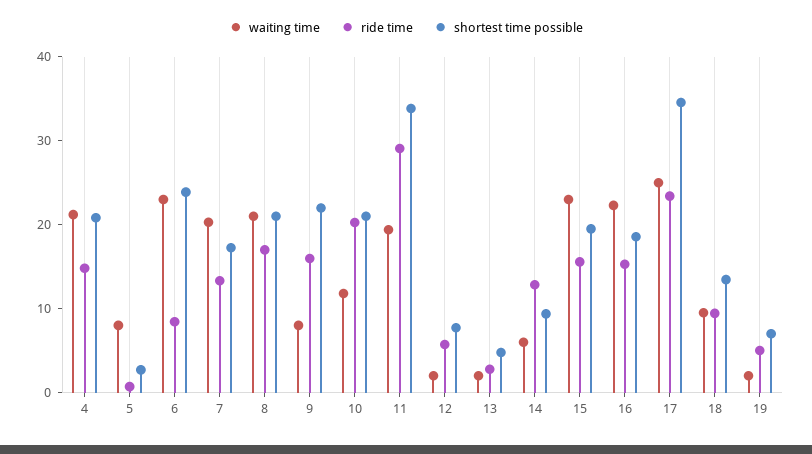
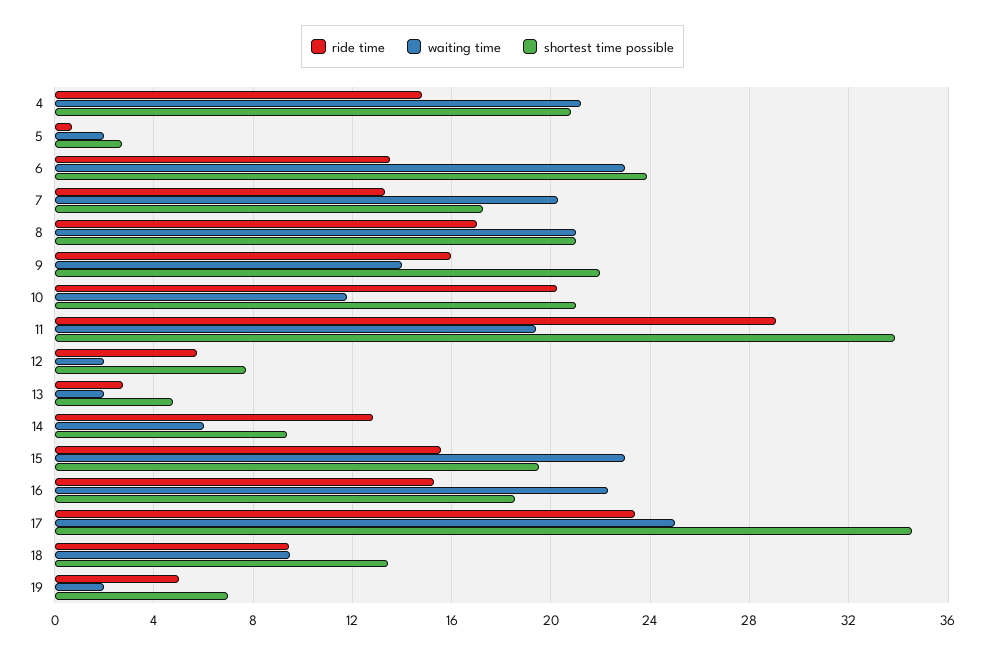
waiting time, 5: 8 -> 2
ride time, 6: 8 -> 13.5
waiting time, 9: 8 -> 14

